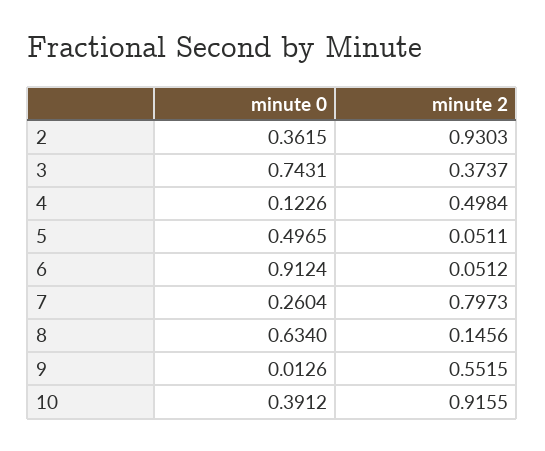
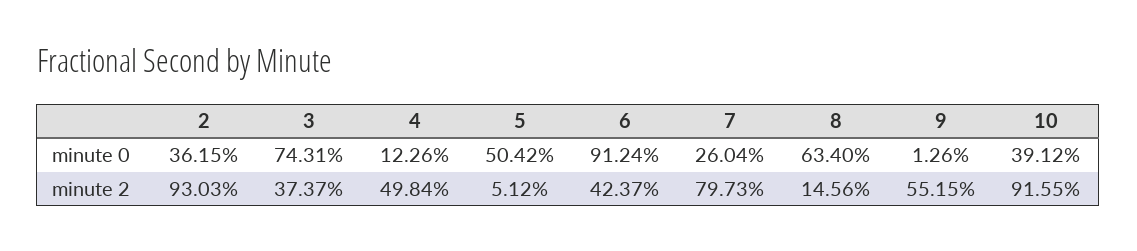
minute 0, 5: 0.4965 -> 0.5042
minute 2, 5: 0.0511 -> 0.0512
minute 2, 6: 0.0512 -> 0.4237

